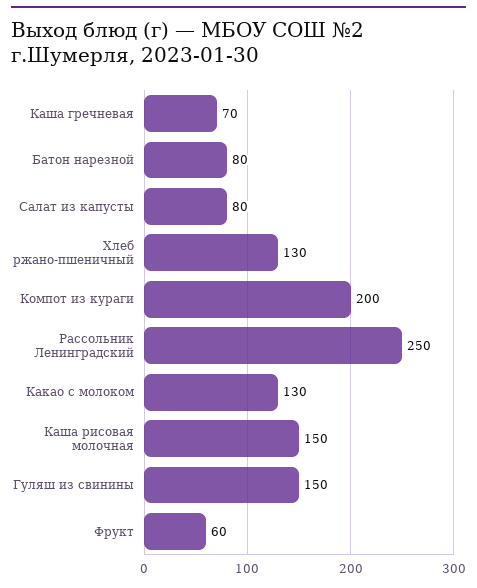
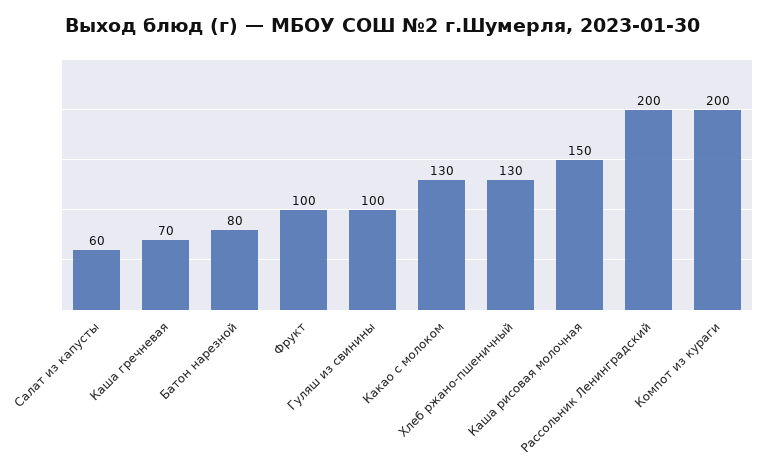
Салат из капусты: 80 -> 60
Рассольник Ленинградский: 250 -> 200
Гуляш из свинины: 150 -> 100
Фрукт: 60 -> 100

